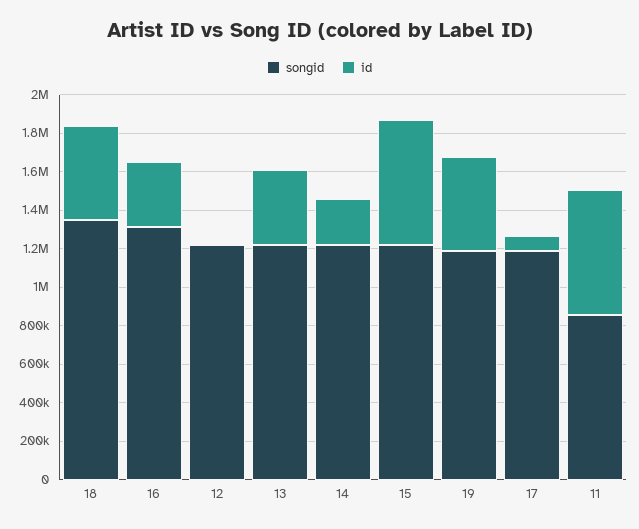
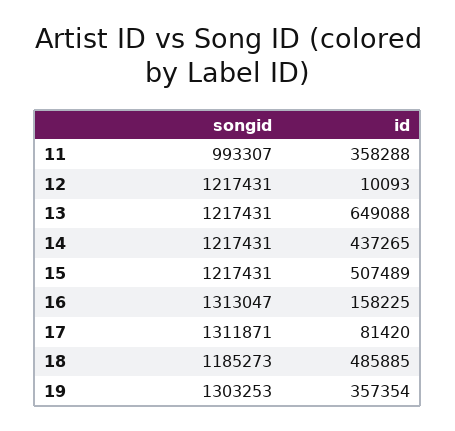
songid, 18: 1350000 -> 1185273
id, 16: 350000 -> 158225
id, 13: 400000 -> 649088
id, 14: 250000 -> 437265
id, 15: 650000 -> 507489
songid, 19: 1200000 -> 1303253
id, 19: 500000 -> 357354
songid, 17: 1200000 -> 1311871
songid, 11: 850000 -> 993307
id, 11: 650000 -> 358288

